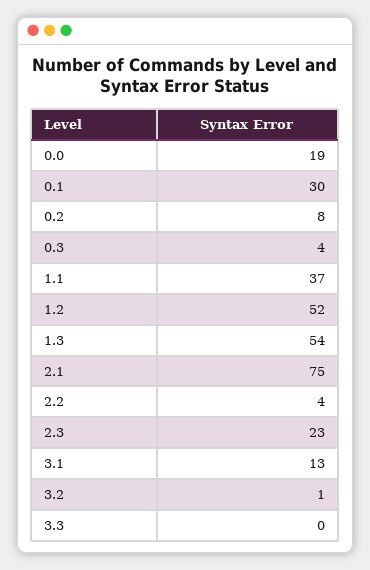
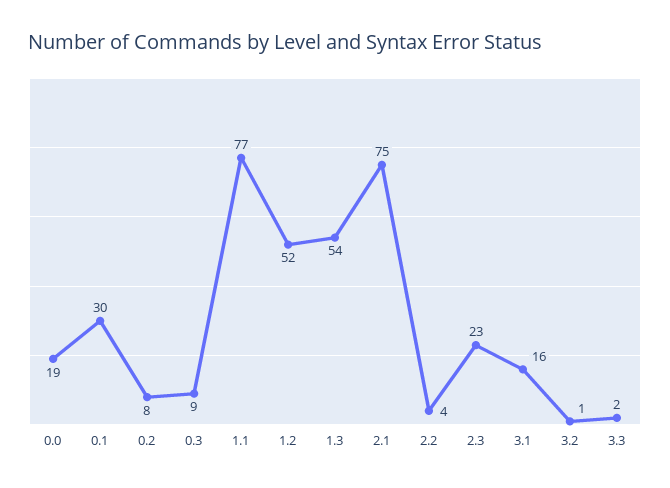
0.3: 4 -> 9
1.1: 37 -> 77
3.1: 13 -> 16
3.3: 0 -> 2

